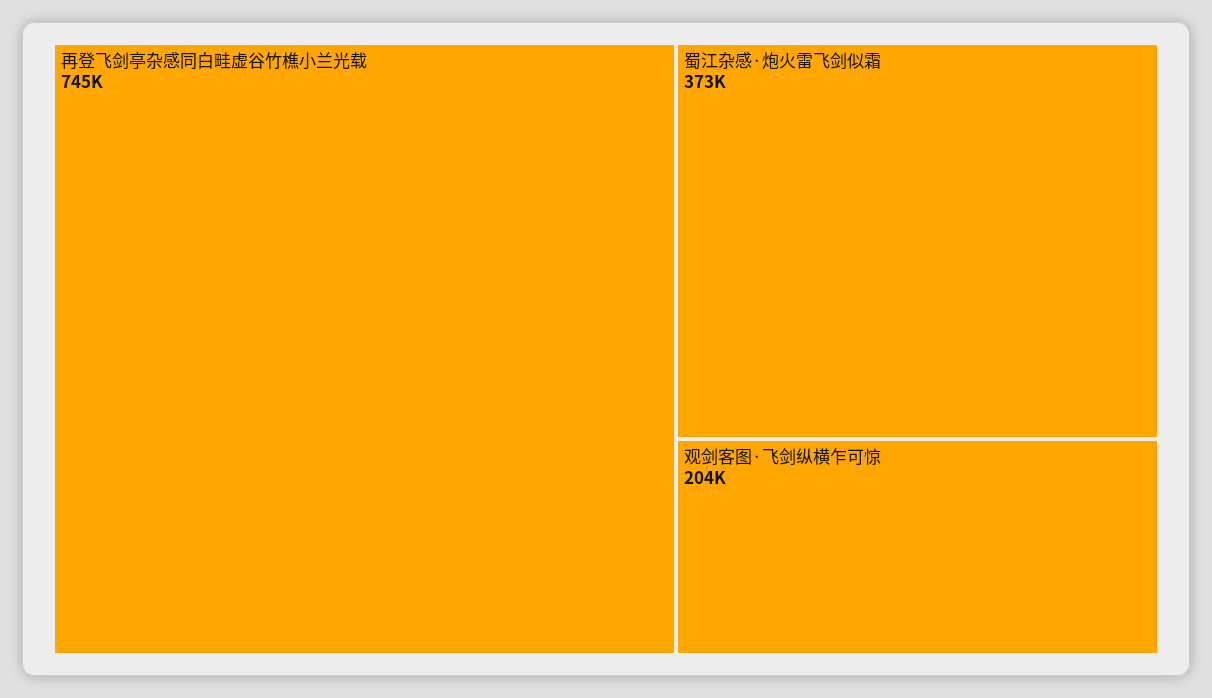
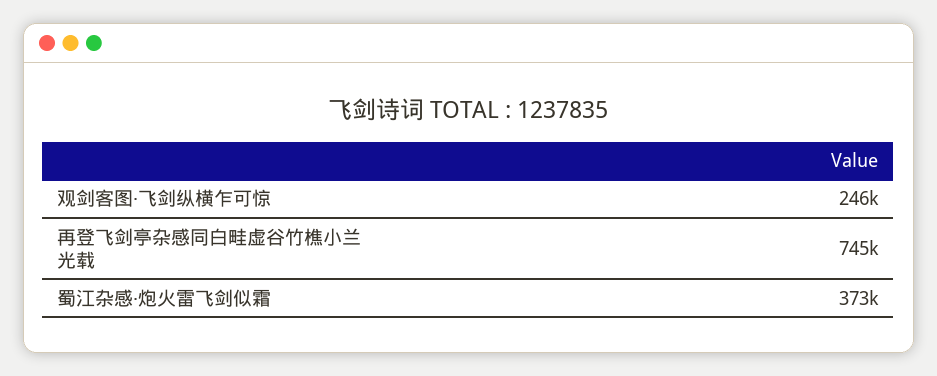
观剑客图·飞剑纵横乍可惊: 204000 -> 246000

